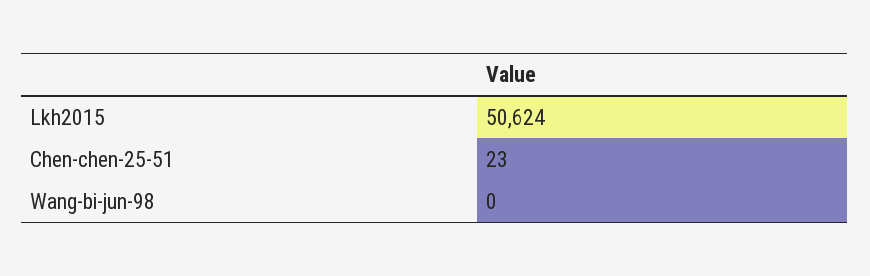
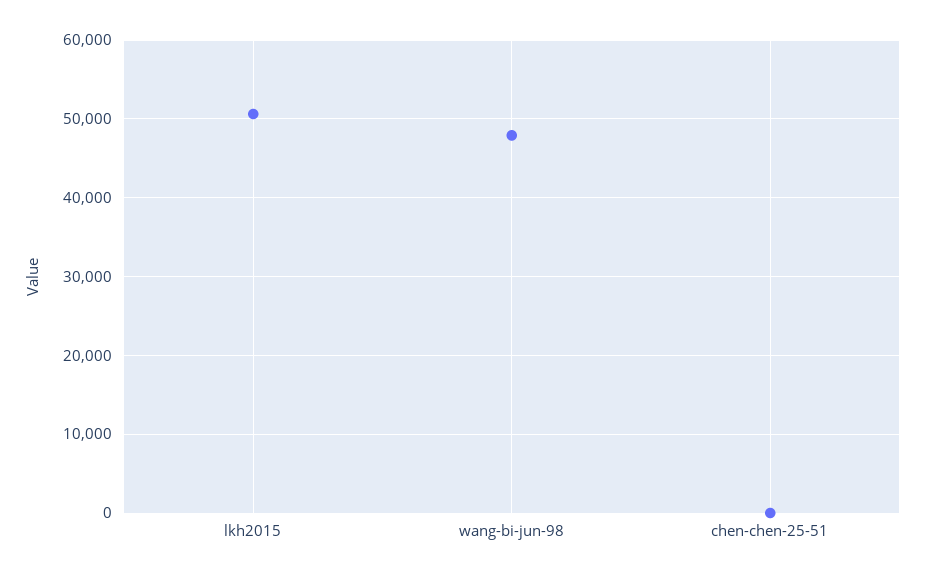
Wang-bi-jun-98: 0 -> 48000

